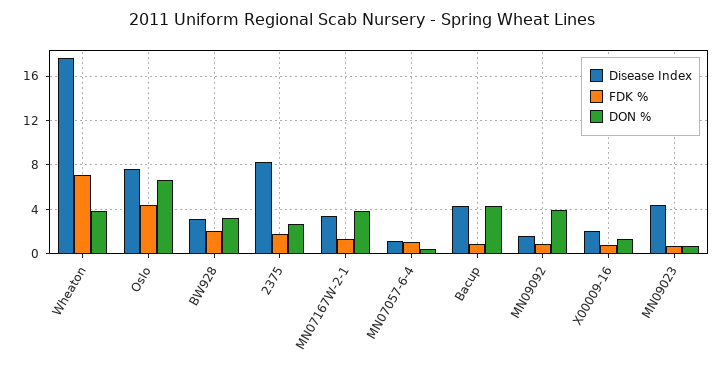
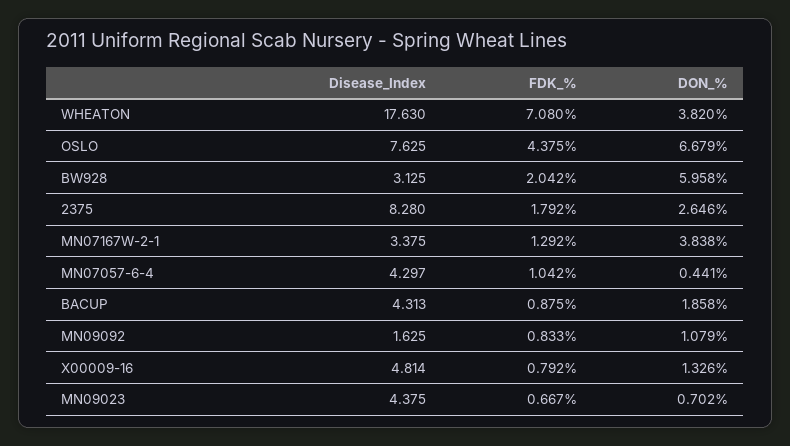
DON %, BW928: 3 -> 5.958
Disease Index, MN07057-6-4: 1 -> 4.297
DON %, Bacup: 4 -> 1.858
DON %, MN09092: 4 -> 1.079
Disease Index, X00009-16: 2 -> 4.814

